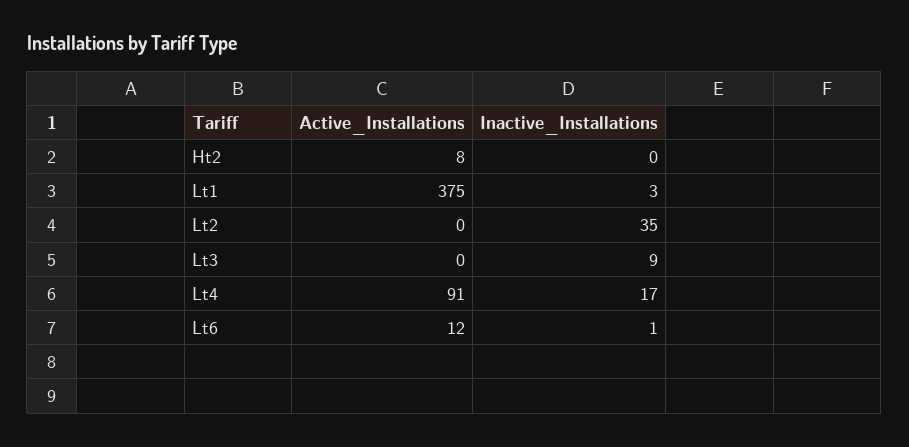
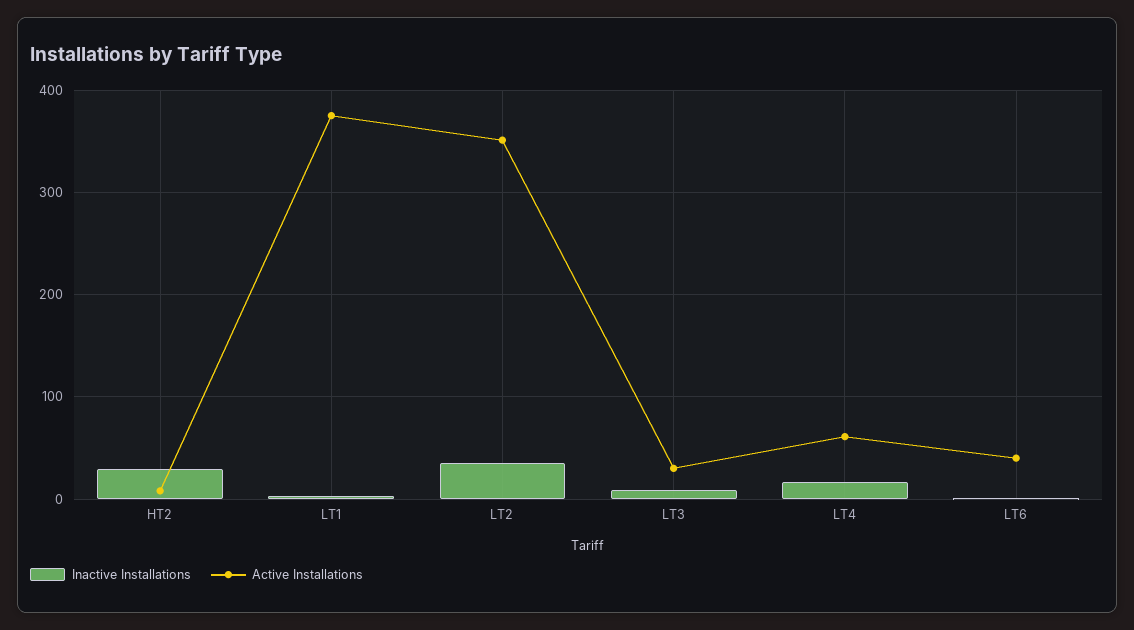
Inactive_Installations, Ht2: 0 -> 30
Active_Installations, Lt2: 0 -> 350
Active_Installations, Lt3: 0 -> 30
Active_Installations, Lt4: 91 -> 60
Active_Installations, Lt6: 12 -> 40

